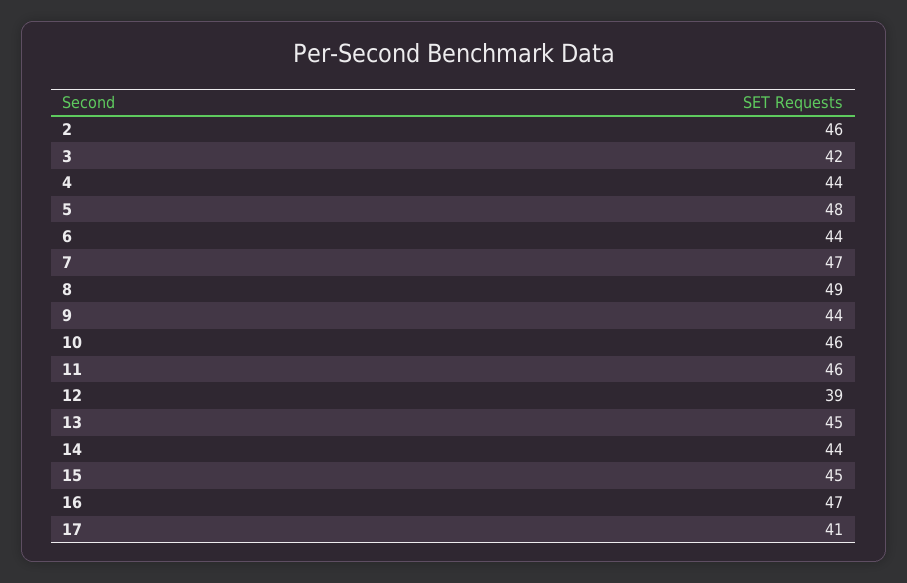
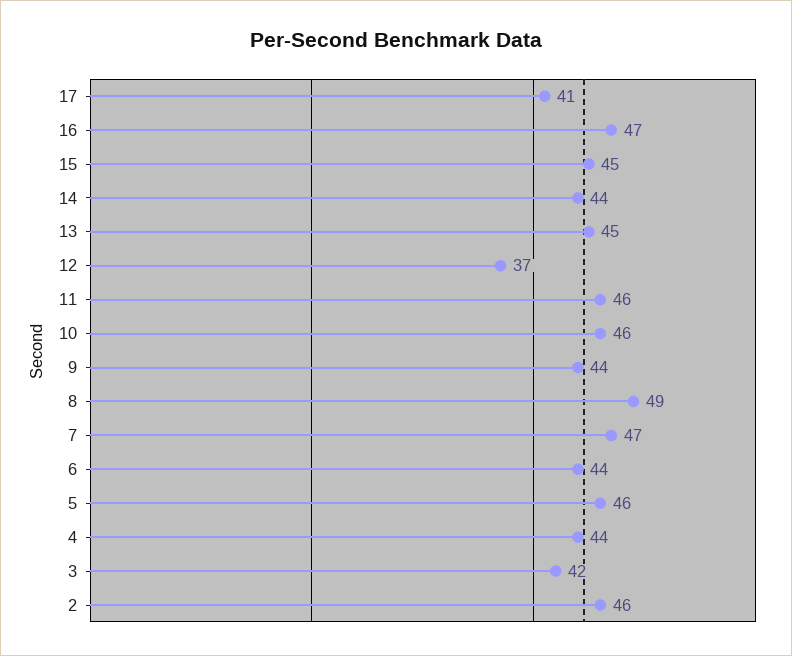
5: 48 -> 46
12: 39 -> 37

